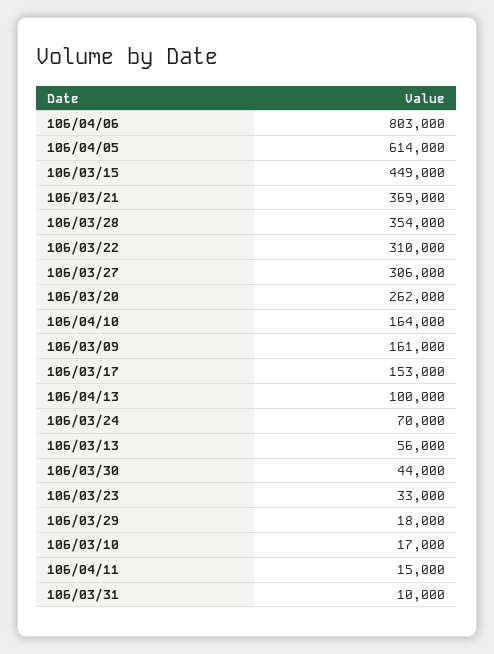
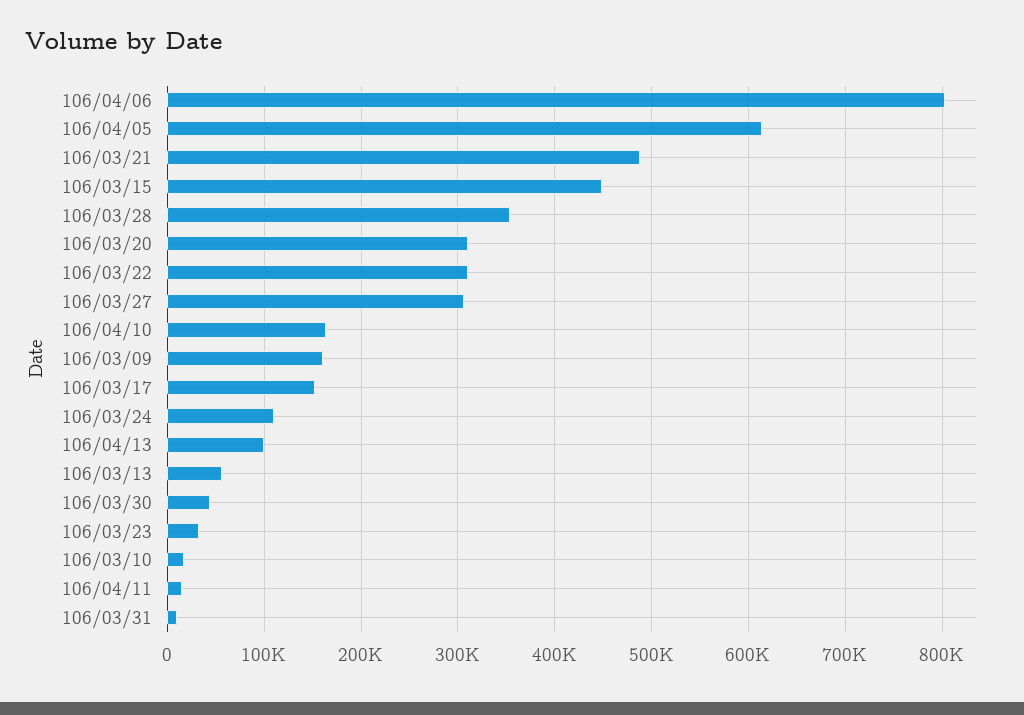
106/03/21: 369000 -> 490000
106/03/20: 262000 -> 310000
106/03/24: 70000 -> 110000
106/03/29: 18000 -> none

